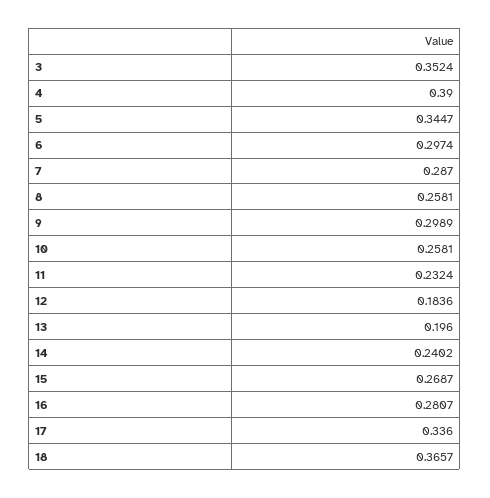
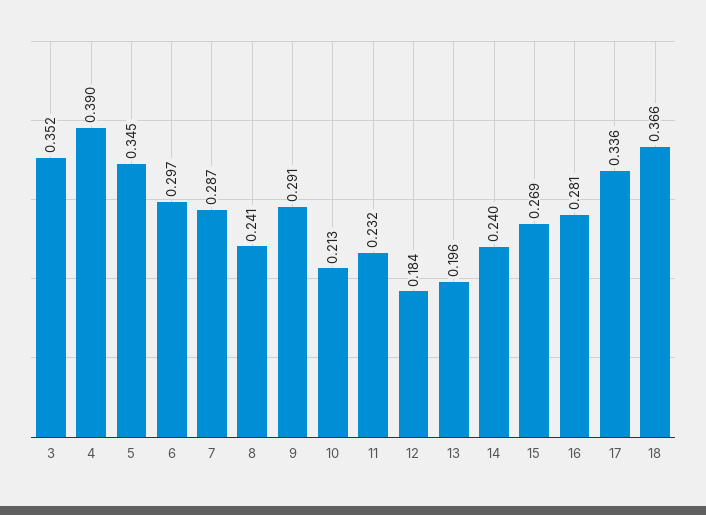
8: 0.2581 -> 0.241
9: 0.2989 -> 0.291
10: 0.2581 -> 0.213

